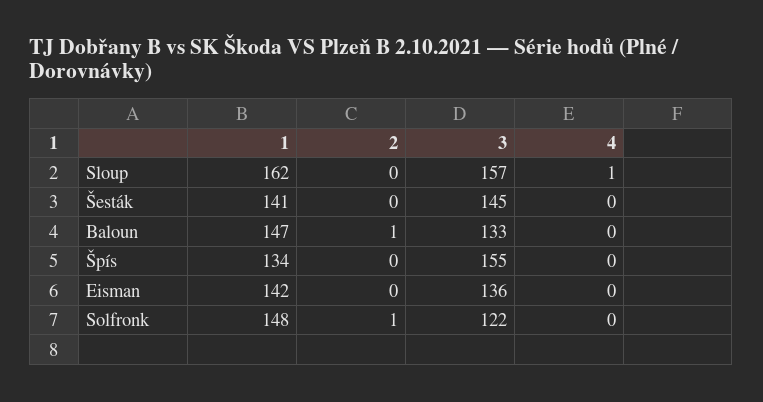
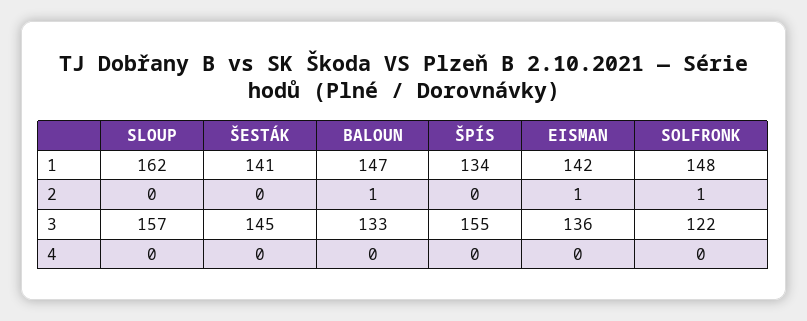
4, Sloup: 1 -> 0
2, Eisman: 0 -> 1

